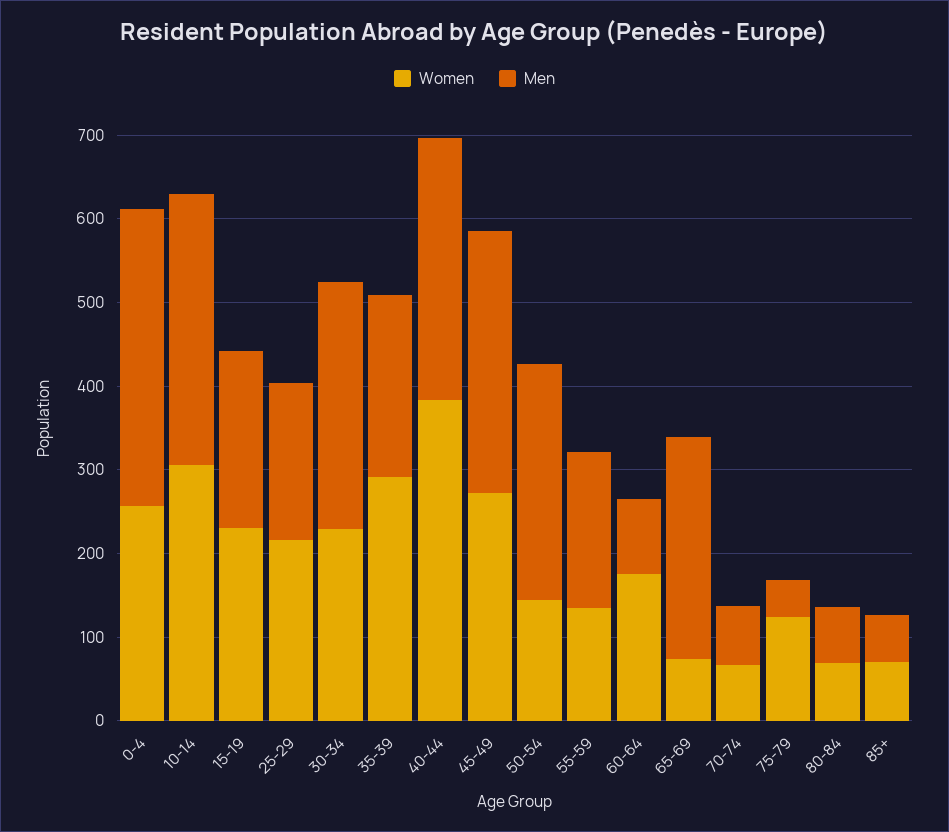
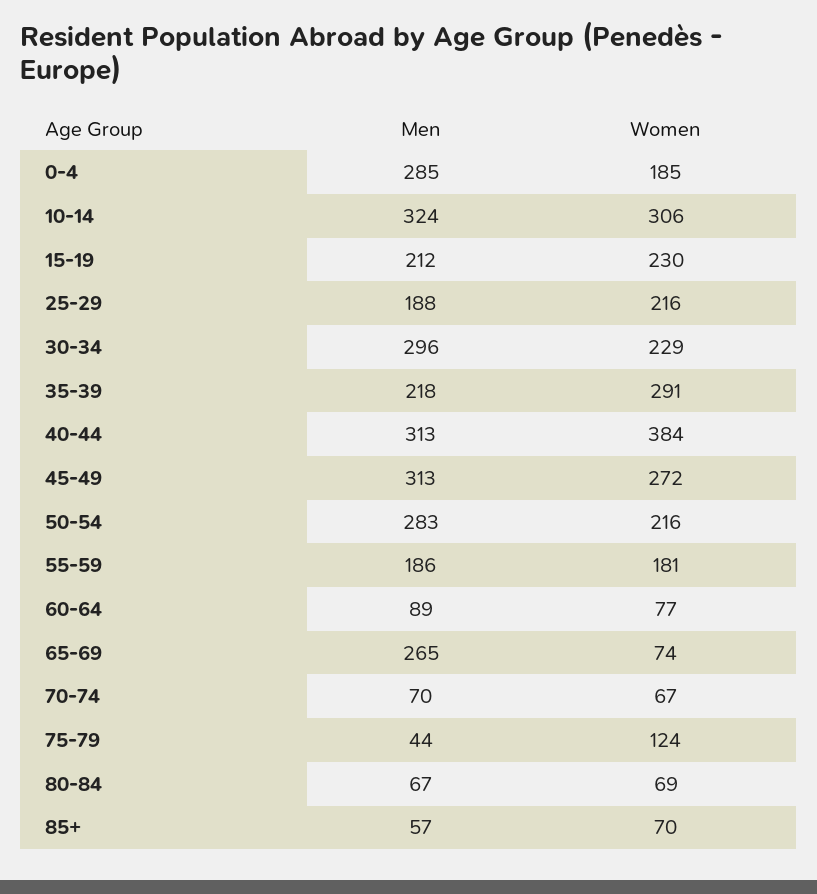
Women, 0-4: 260 -> 185
Men, 0-4: 360 -> 285
Women, 50-54: 140 -> 216
Women, 55-59: 140 -> 181
Women, 60-64: 180 -> 77

